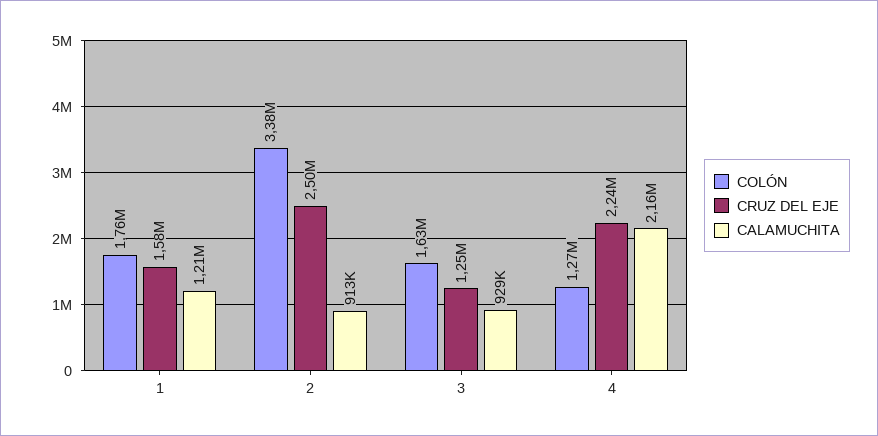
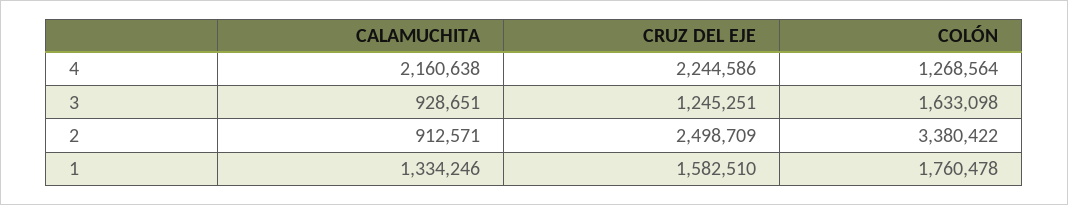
CALAMUCHITA, 1: 1210000 -> 1334246

